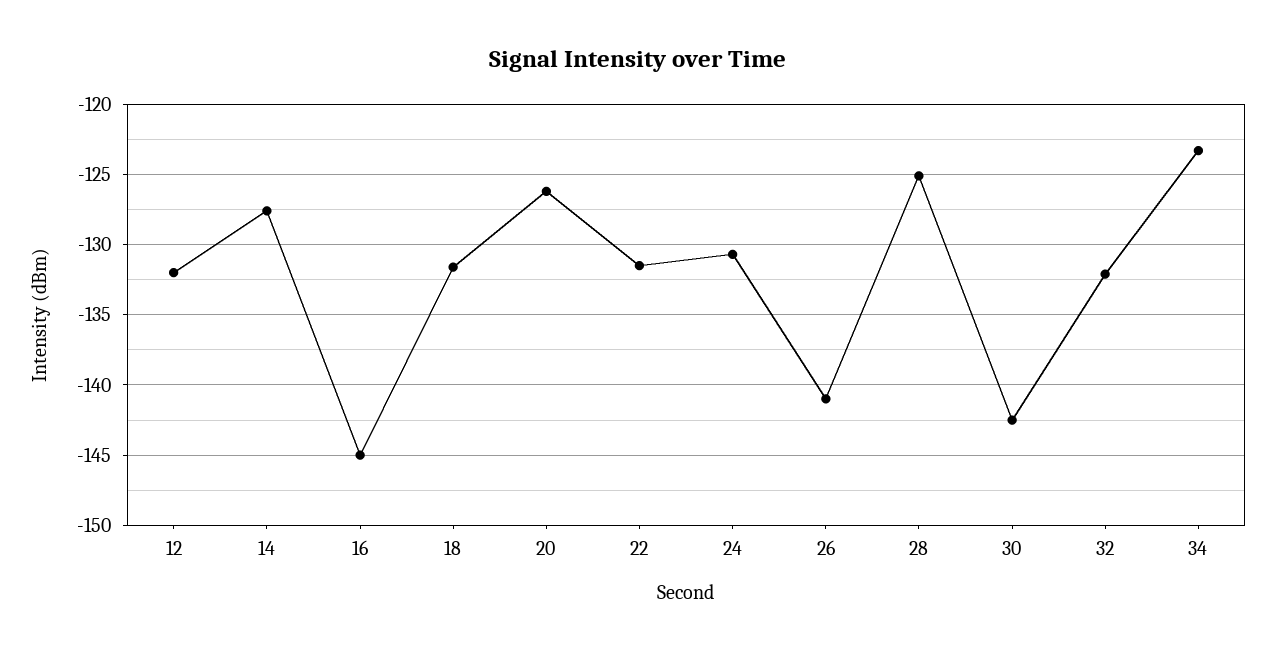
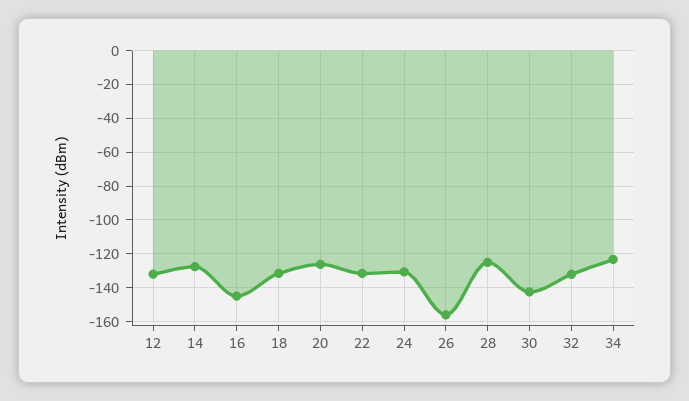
26: -141 -> -155

